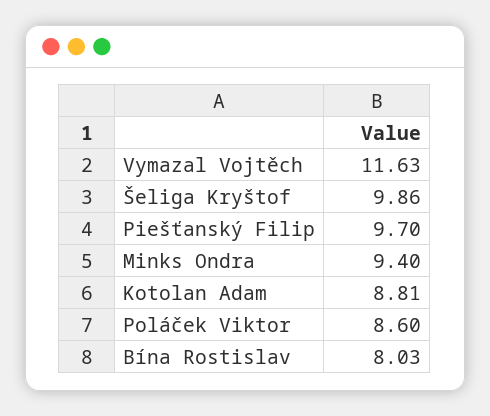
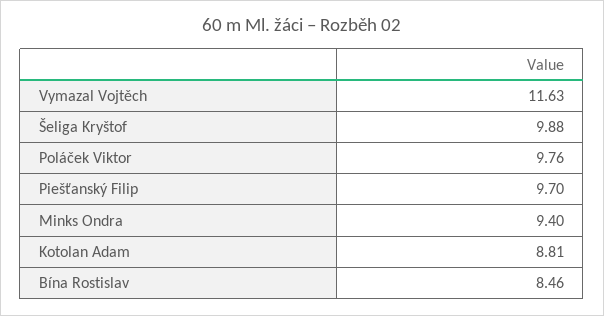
Šeliga Kryštof: 9.86 -> 9.88
Poláček Viktor: 8.6 -> 9.76
Bína Rostislav: 8.03 -> 8.46

